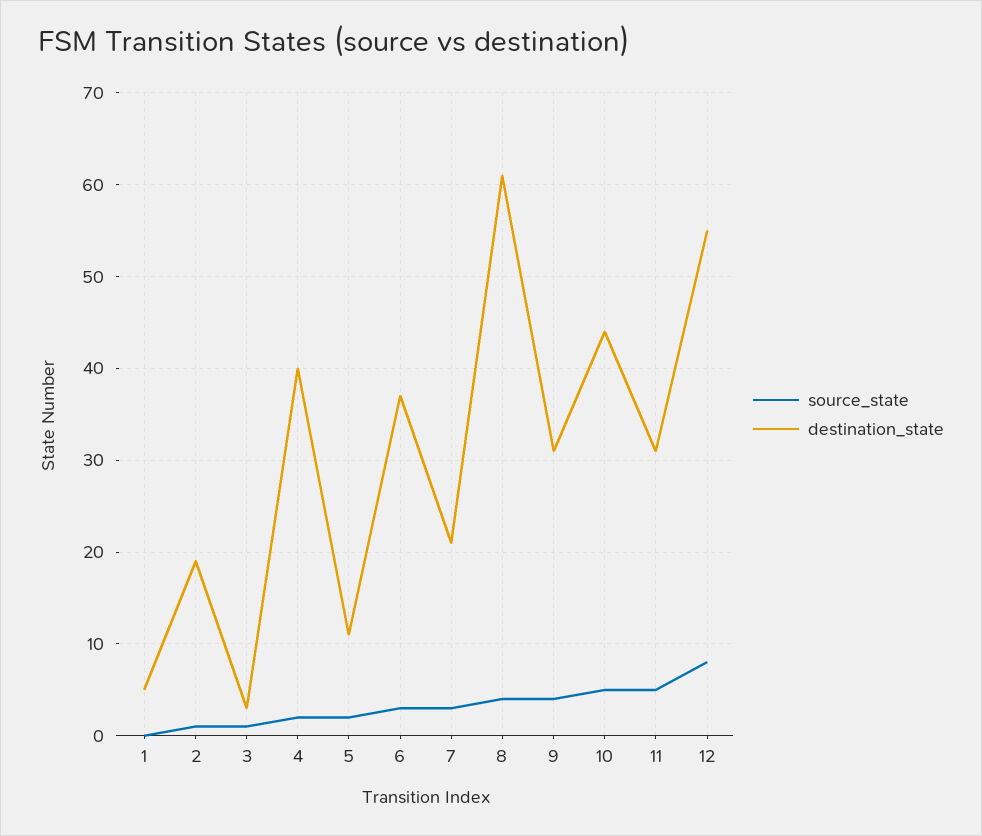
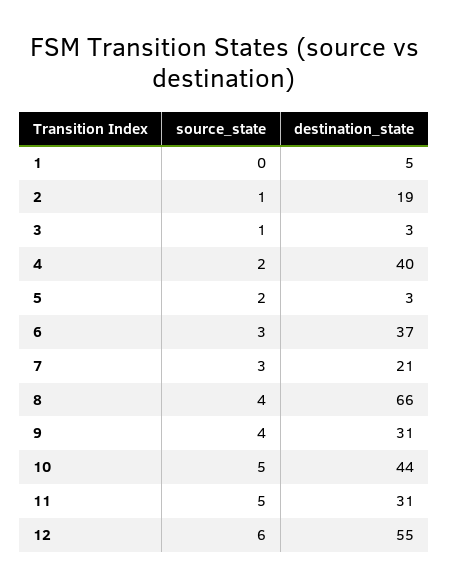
destination_state, 5: 11 -> 3
destination_state, 8: 61 -> 66
source_state, 12: 8 -> 6

